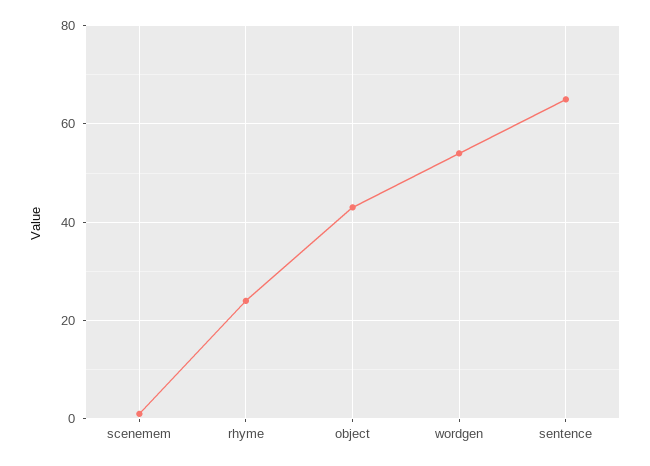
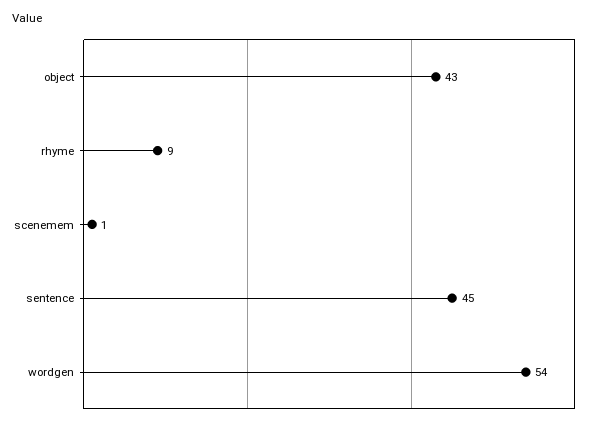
rhyme: 25 -> 9
sentence: 65 -> 45

